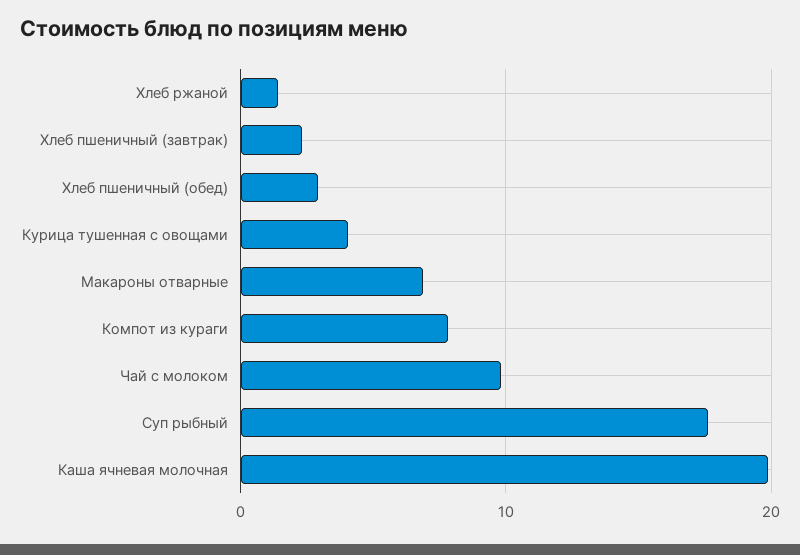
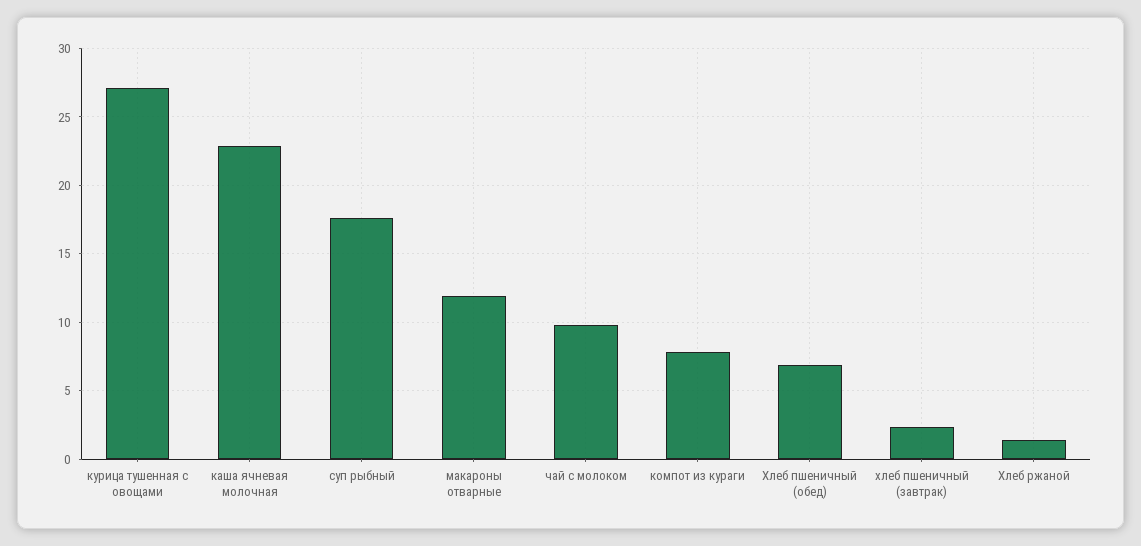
Хлеб пшеничный (обед): 3 -> 7
Курица тушенная с овощами: 4 -> 27
Макароны отварные: 7 -> 12
Каша ячневая молочная: 20 -> 23

